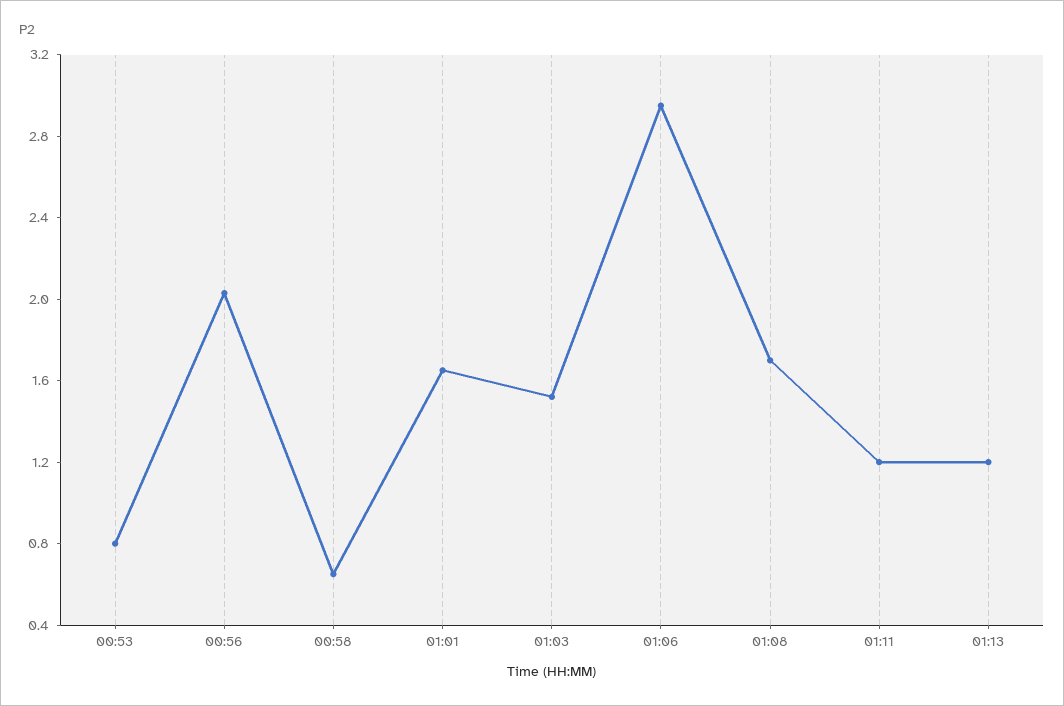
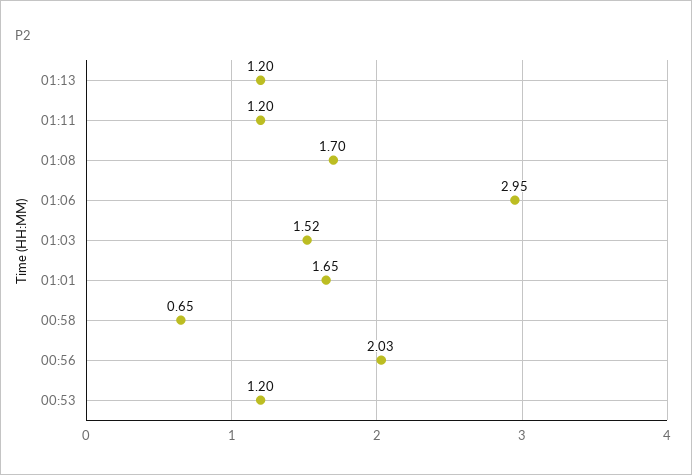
00:53: 0.8 -> 1.2

